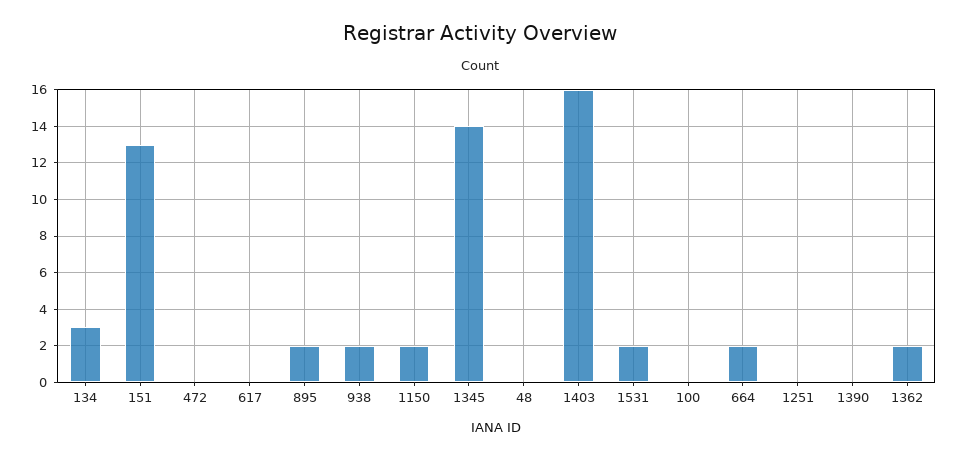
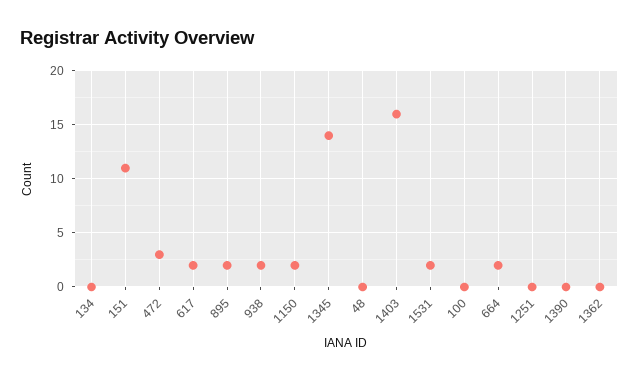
134: 3 -> 0
151: 13 -> 11
472: 0 -> 3
617: 0 -> 2
1362: 2 -> 0

